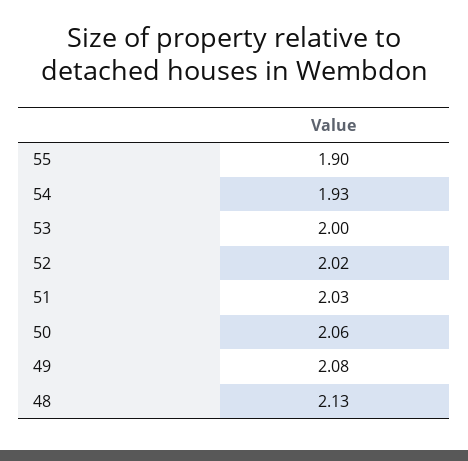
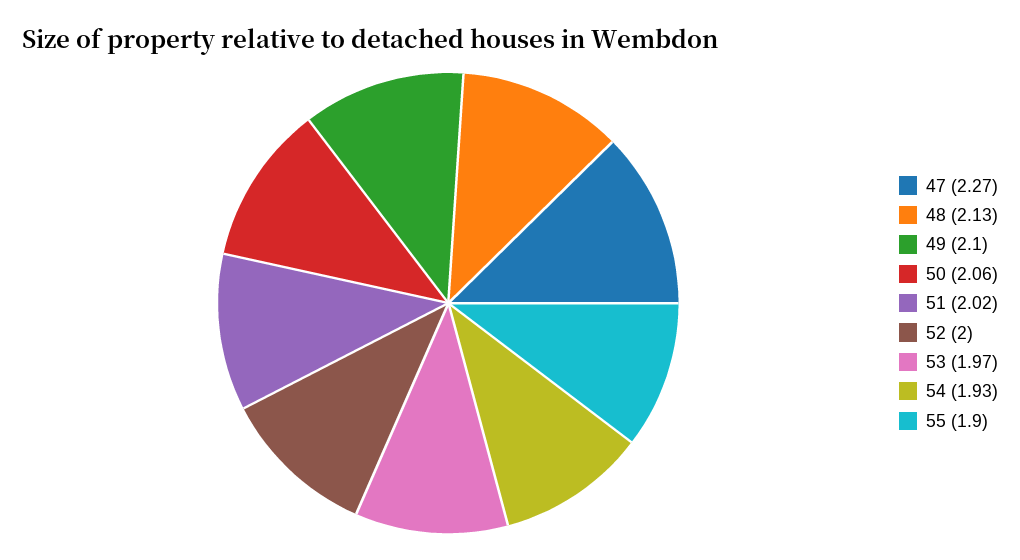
53: 2 -> 1.97
52: 2.02 -> 2
51: 2.03 -> 2.02
49: 2.08 -> 2.1
47: none -> 2.27

